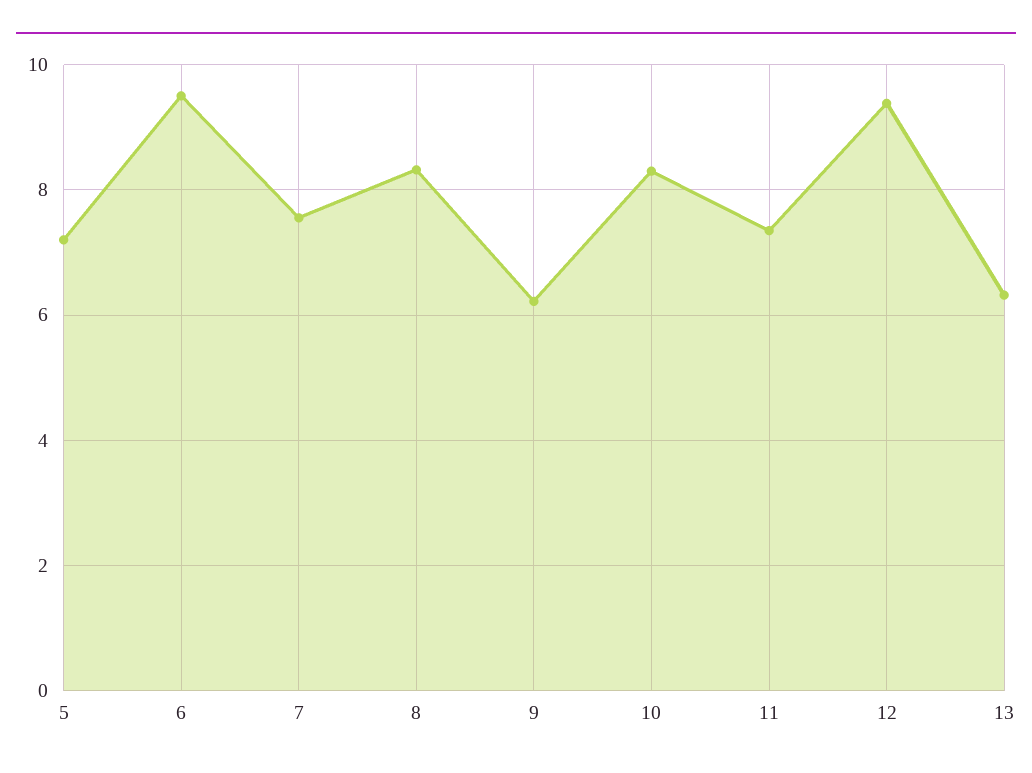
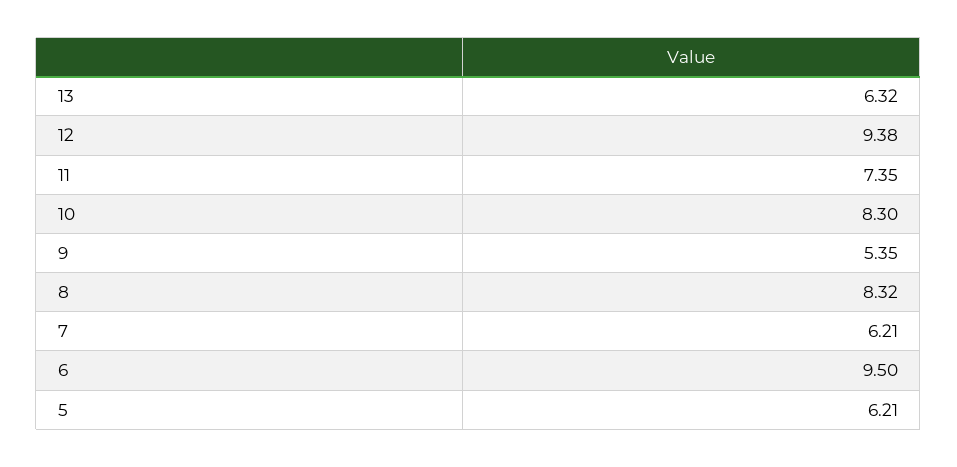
5: 7.2 -> 6.21
7: 7.6 -> 6.21
9: 6.2 -> 5.35

